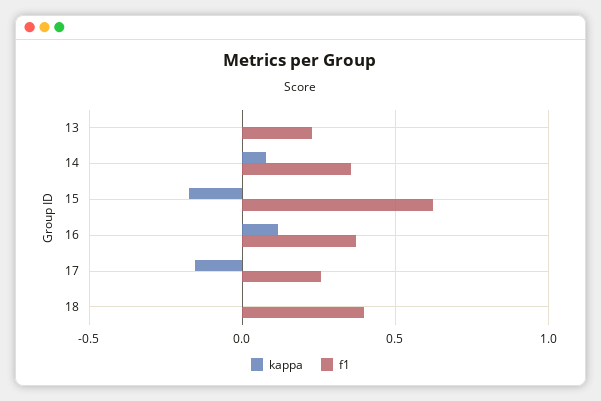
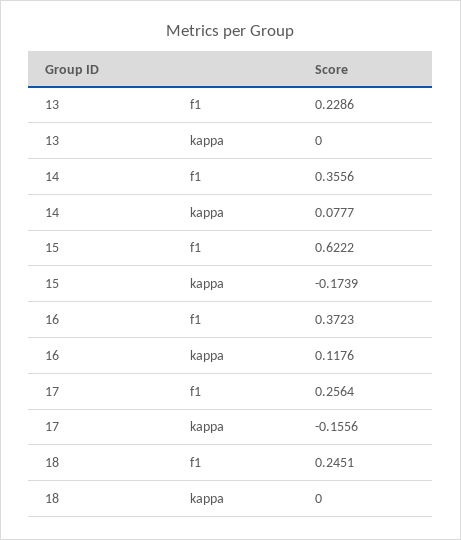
f1, 18: 0.4 -> 0.2451

